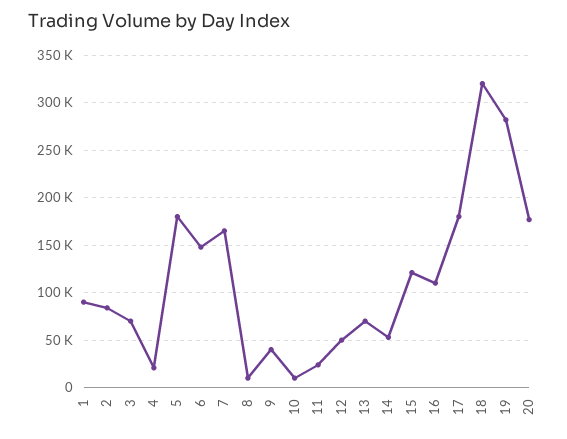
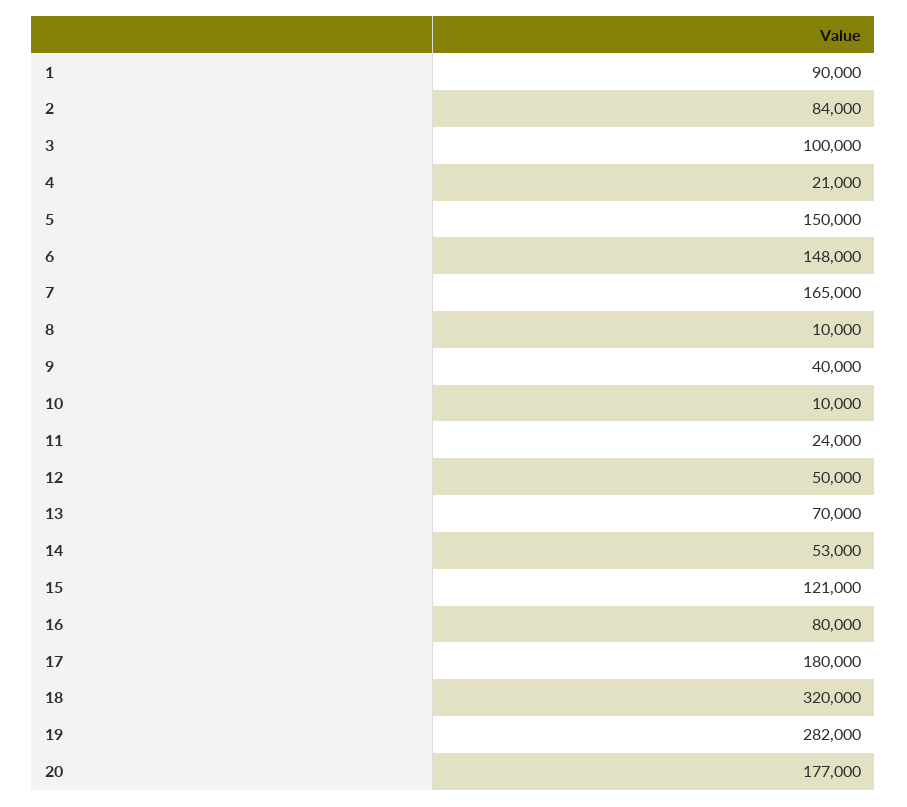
3: 70000 -> 100000
5: 180000 -> 150000
16: 110000 -> 80000

